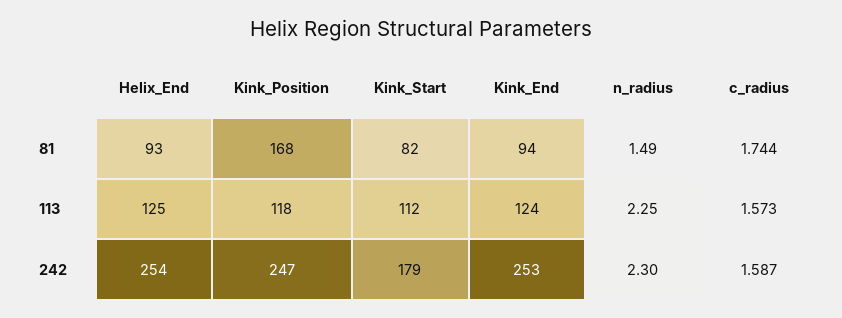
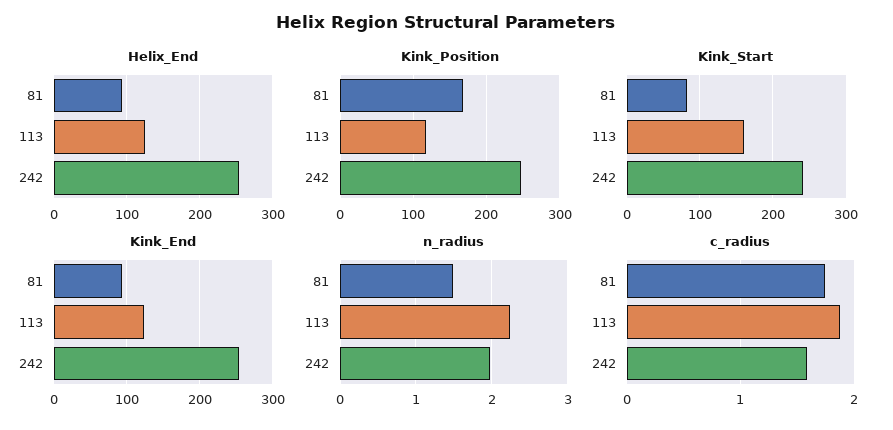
Kink_Start, 113: 112 -> 160
c_radius, 113: 1.573 -> 1.9
Kink_Start, 242: 179 -> 240
n_radius, 242: 2.3 -> 2

